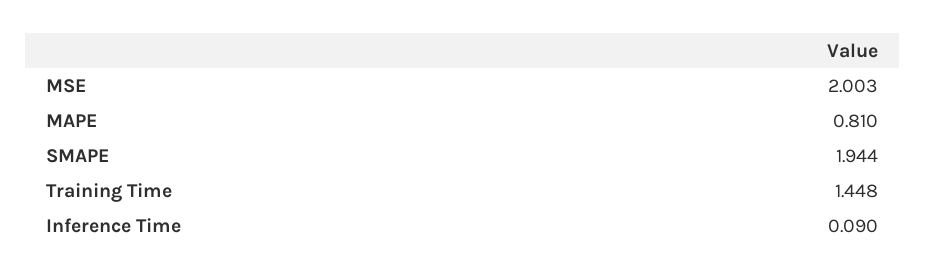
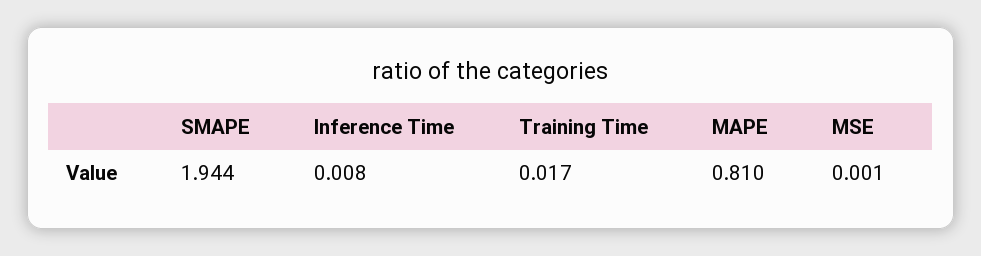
MSE: 2.003 -> 0.001
Training Time: 1.448 -> 0.017
Inference Time: 0.09 -> 0.008

